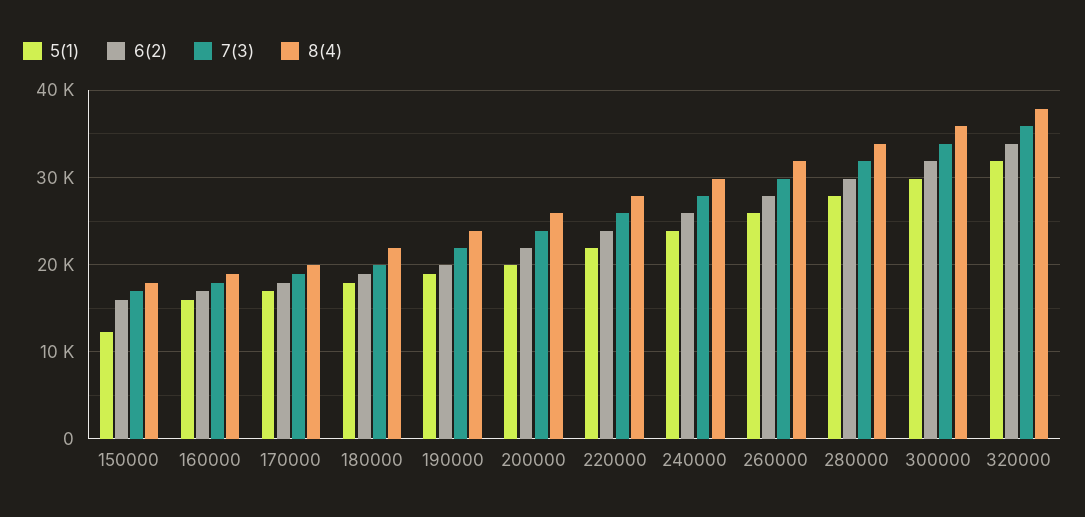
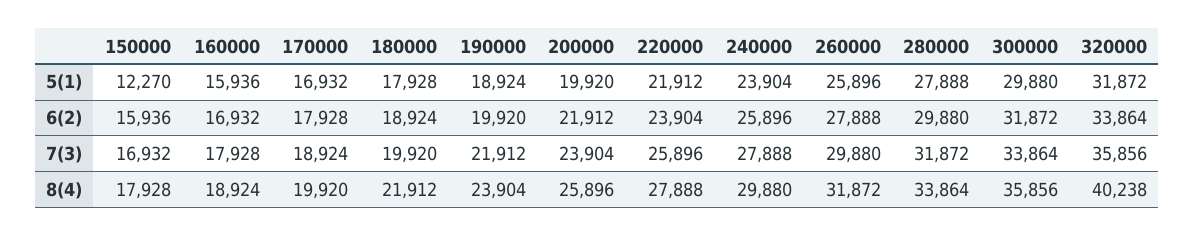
8(4), 320000: 38000 -> 40238

